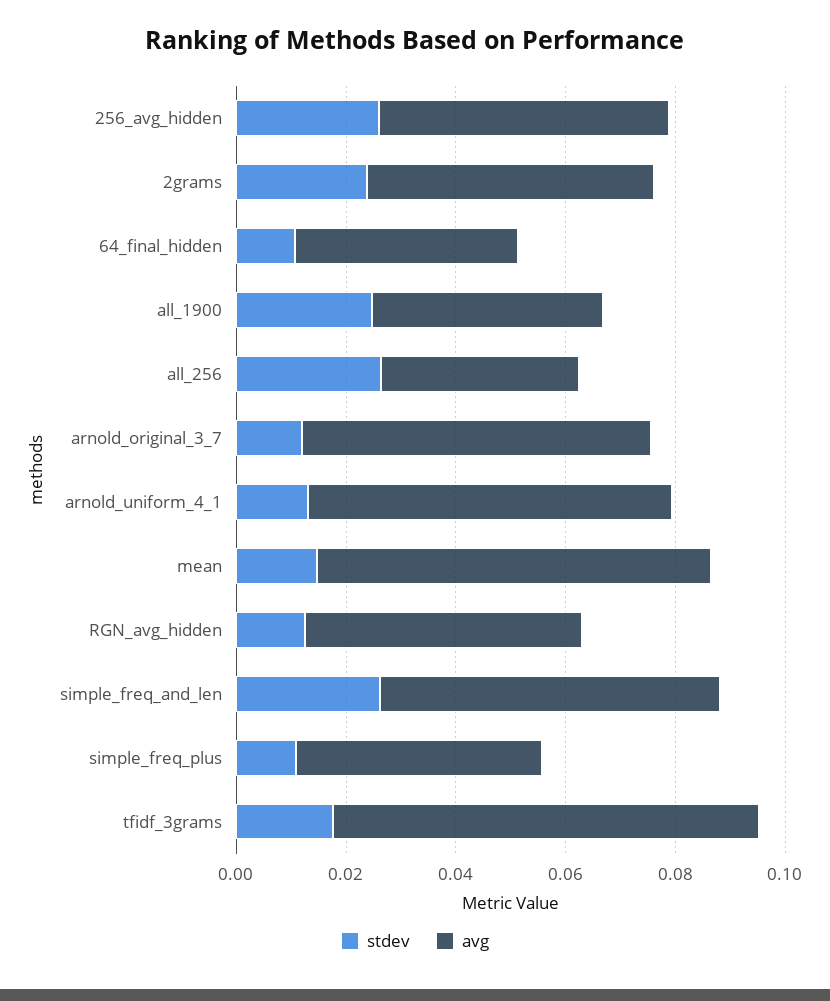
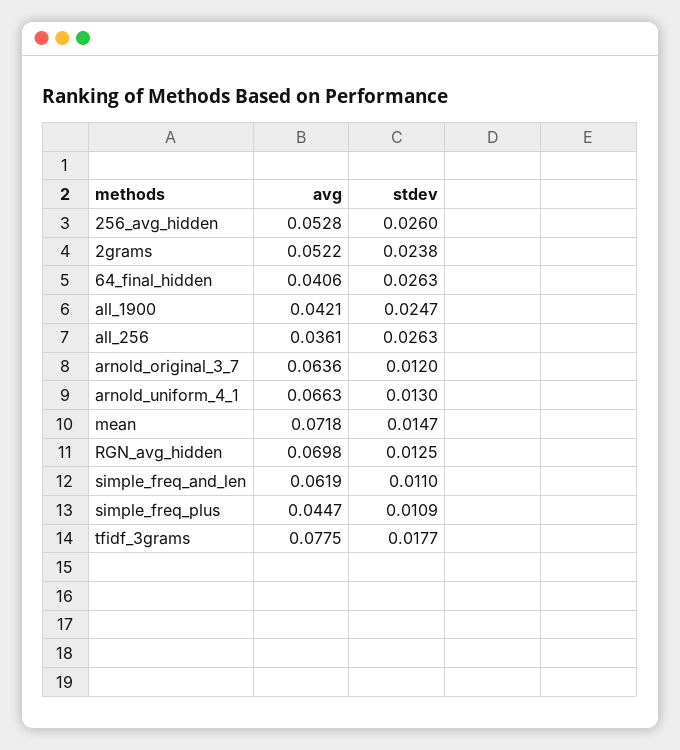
stdev, 64_final_hidden: 0.01 -> 0.0263
avg, RGN_avg_hidden: 0.05 -> 0.0698
stdev, simple_freq_and_len: 0.025 -> 0.011

